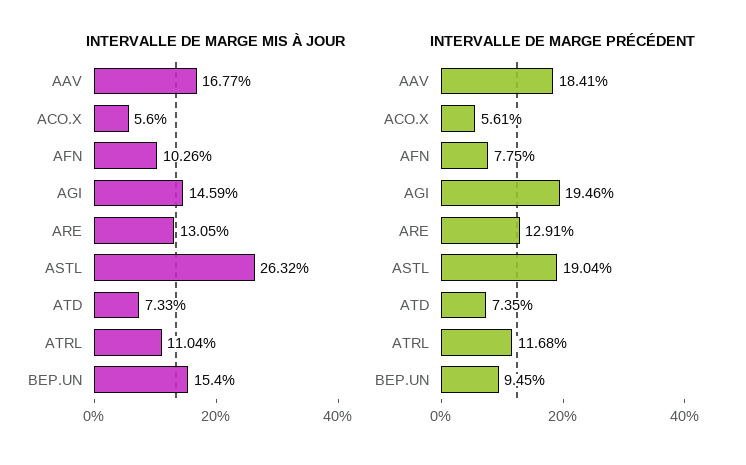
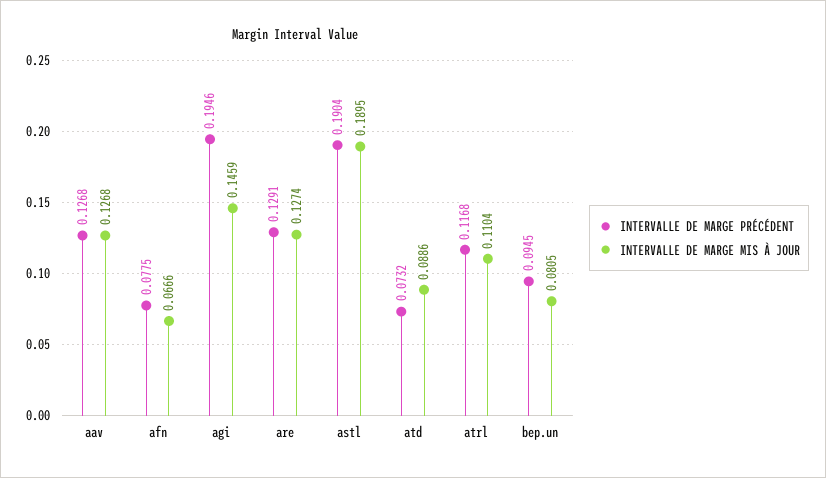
INTERVALLE DE MARGE MIS À JOUR, AAV: 0.1677 -> 0.1268
INTERVALLE DE MARGE MIS À JOUR, ACO.X: 0.056 -> none
INTERVALLE DE MARGE MIS À JOUR, AFN: 0.1026 -> 0.0666
INTERVALLE DE MARGE MIS À JOUR, ARE: 0.1305 -> 0.1274
INTERVALLE DE MARGE MIS À JOUR, ASTL: 0.2632 -> 0.1895
INTERVALLE DE MARGE MIS À JOUR, ATD: 0.0733 -> 0.0886
INTERVALLE DE MARGE MIS À JOUR, BEP.UN: 0.154 -> 0.0805
INTERVALLE DE MARGE PRÉCÉDENT, AAV: 0.1841 -> 0.1268
INTERVALLE DE MARGE PRÉCÉDENT, ACO.X: 0.0561 -> none
INTERVALLE DE MARGE PRÉCÉDENT, ATD: 0.0735 -> 0.0732

